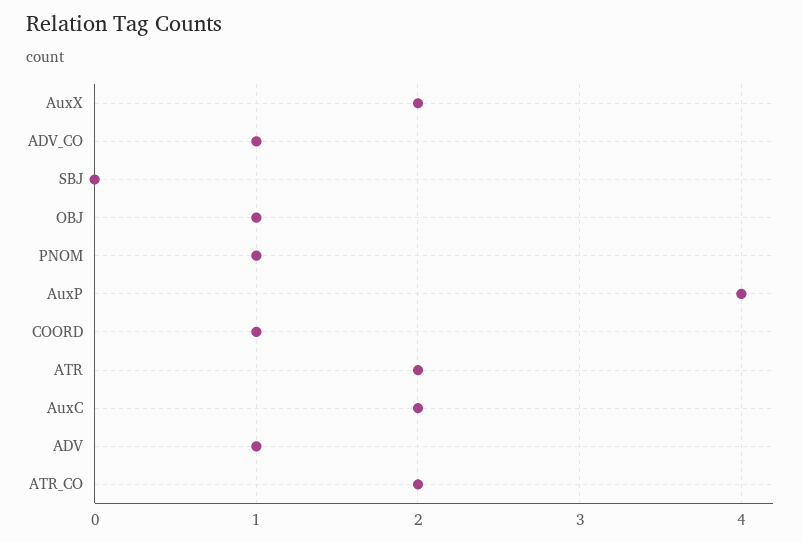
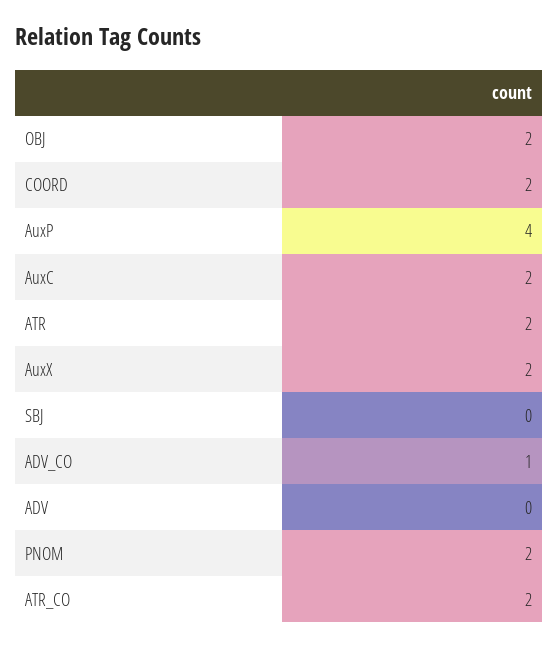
OBJ: 1 -> 2
PNOM: 1 -> 2
COORD: 1 -> 2
ADV: 1 -> 0

